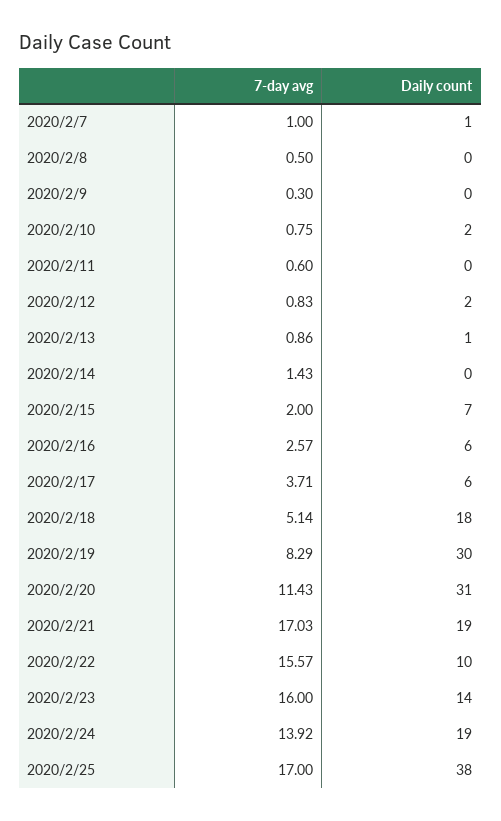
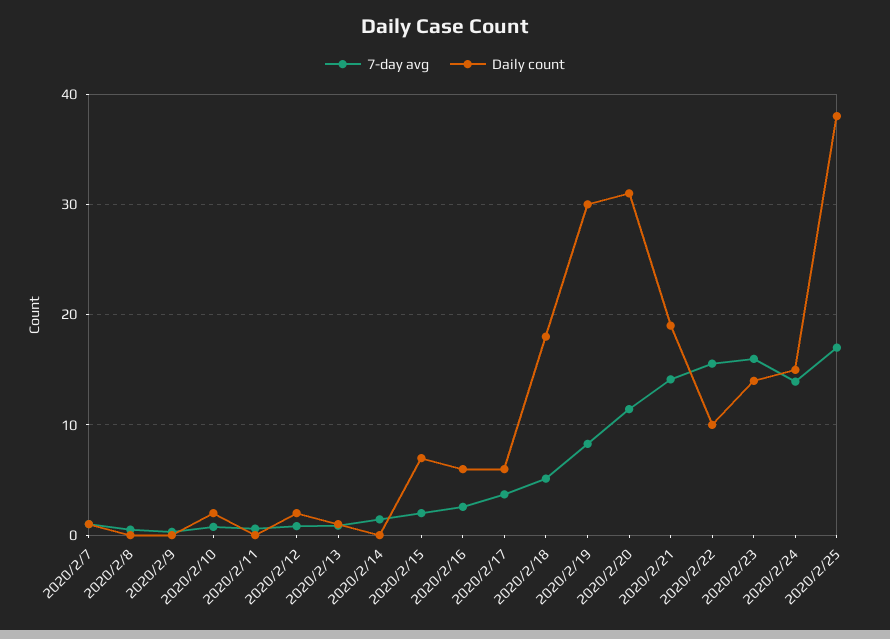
7-day avg, 2020/2/21: 17.03 -> 14
Daily count, 2020/2/24: 19 -> 15

